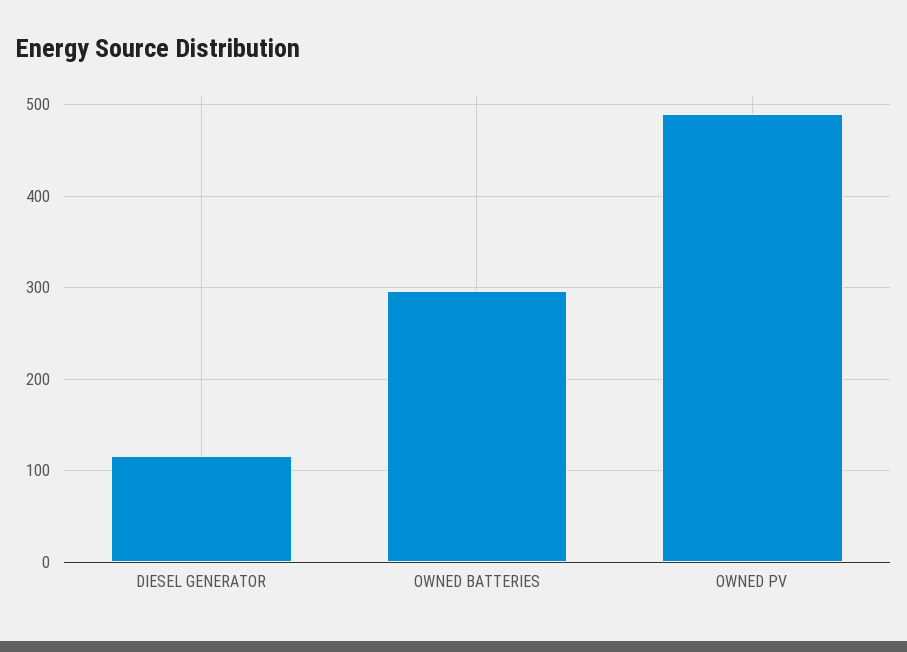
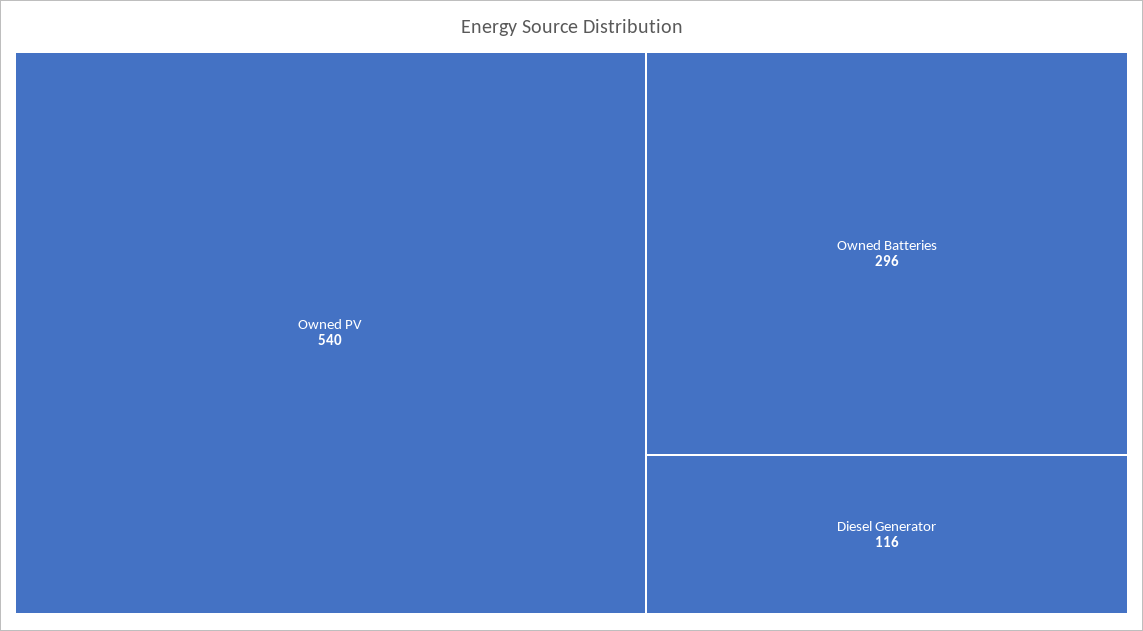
OWNED PV: 490 -> 540

